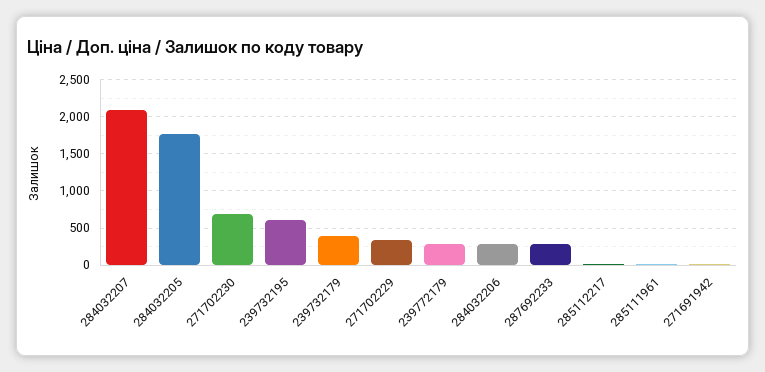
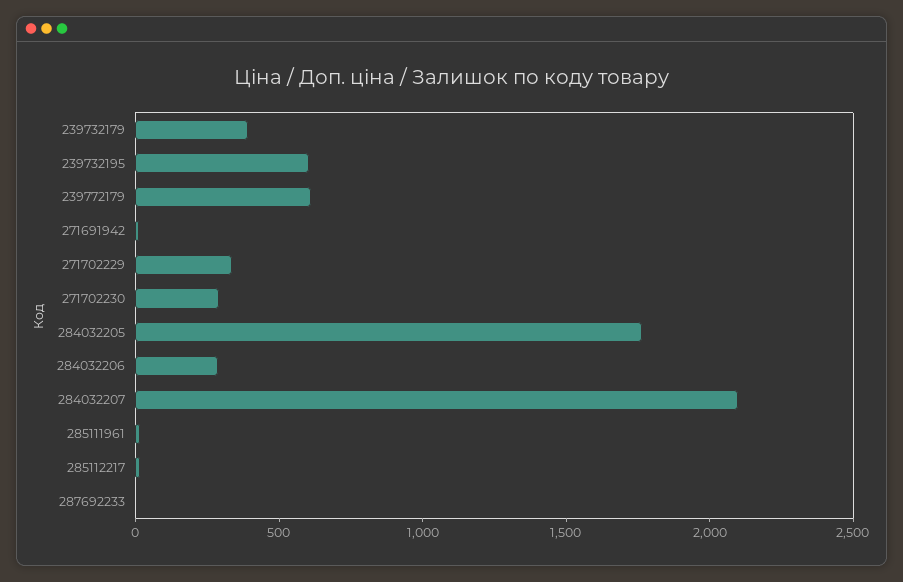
271702230: 700 -> 300
239772179: 300 -> 600
287692233: 300 -> 0

